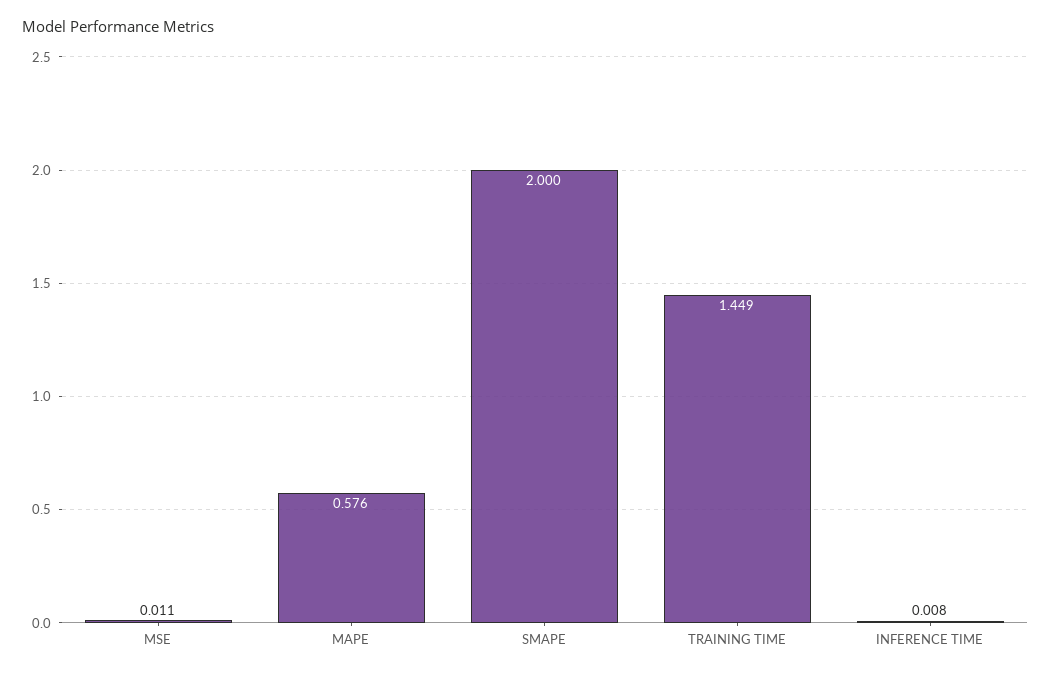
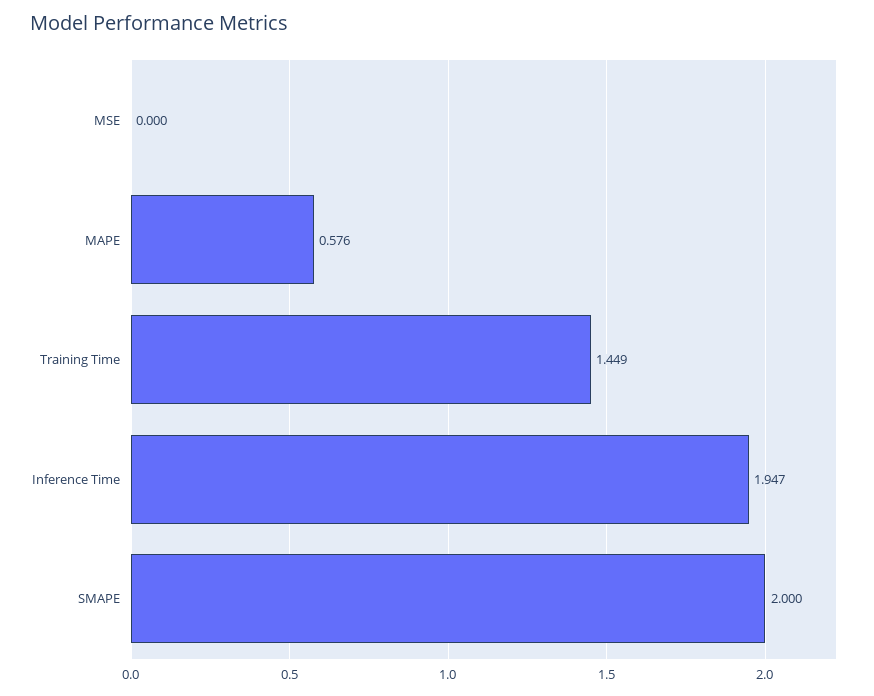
MSE: 0.011 -> 0
INFERENCE TIME: 0.008 -> 1.947

